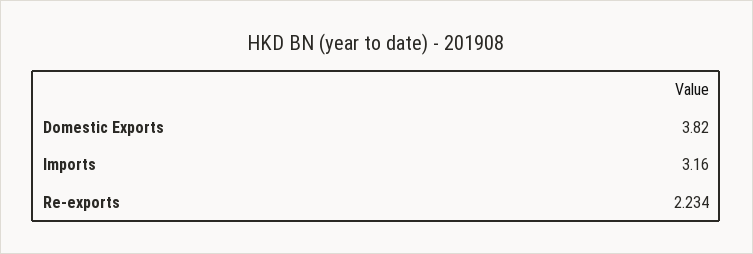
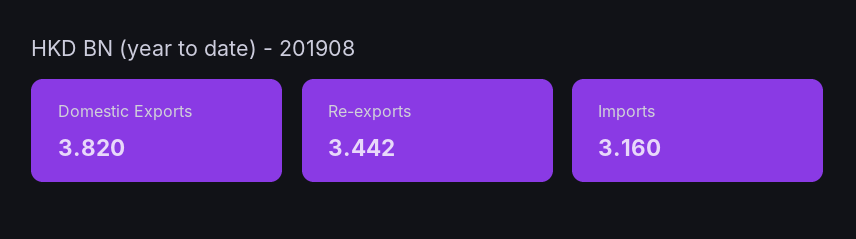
Re-exports: 2.234 -> 3.442

